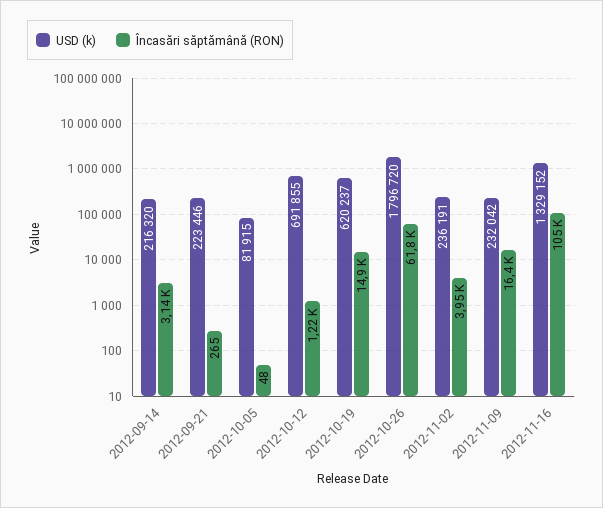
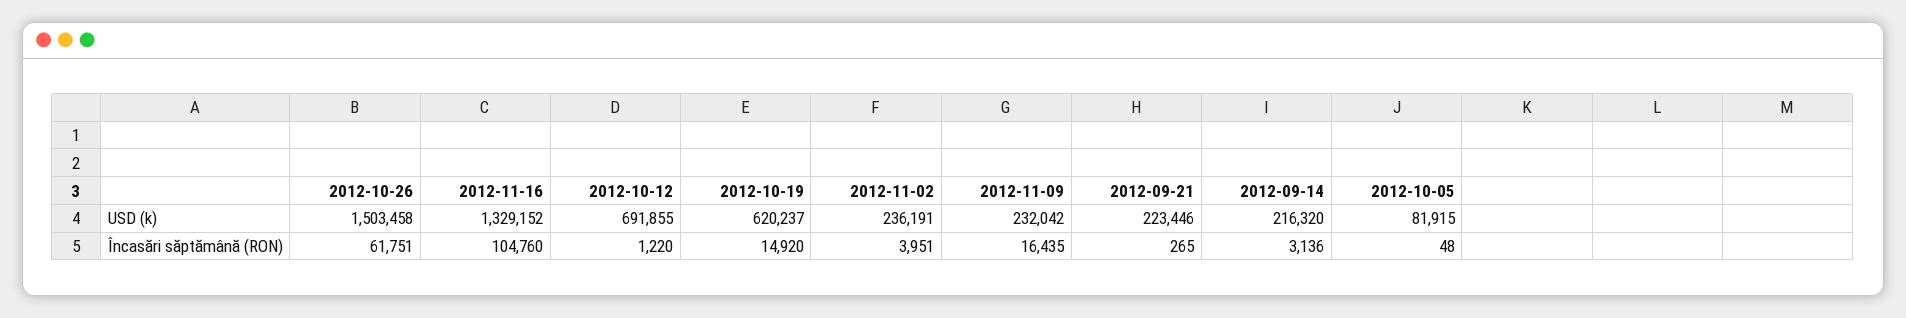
USD (k), 2012-10-26: 1796720 -> 1503458

